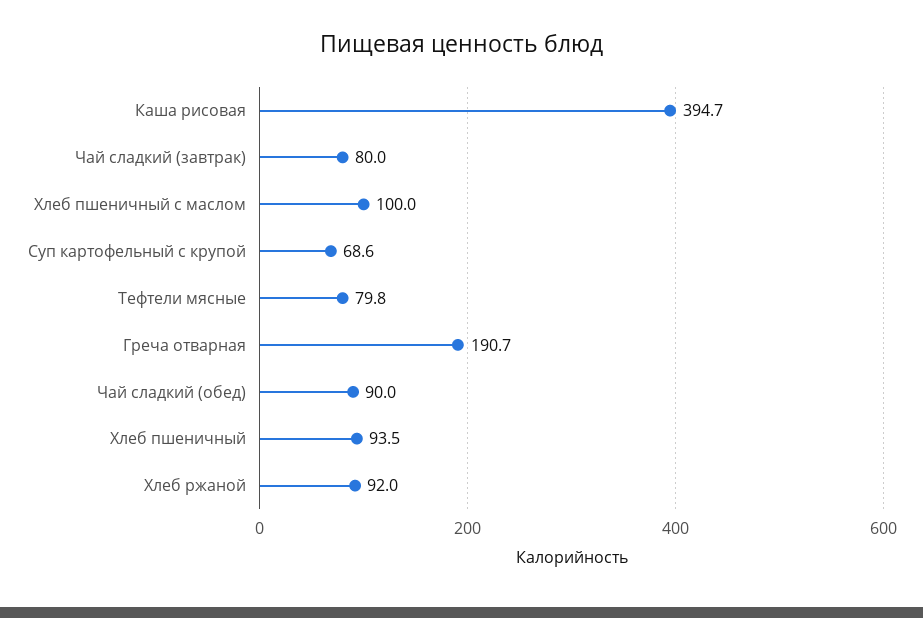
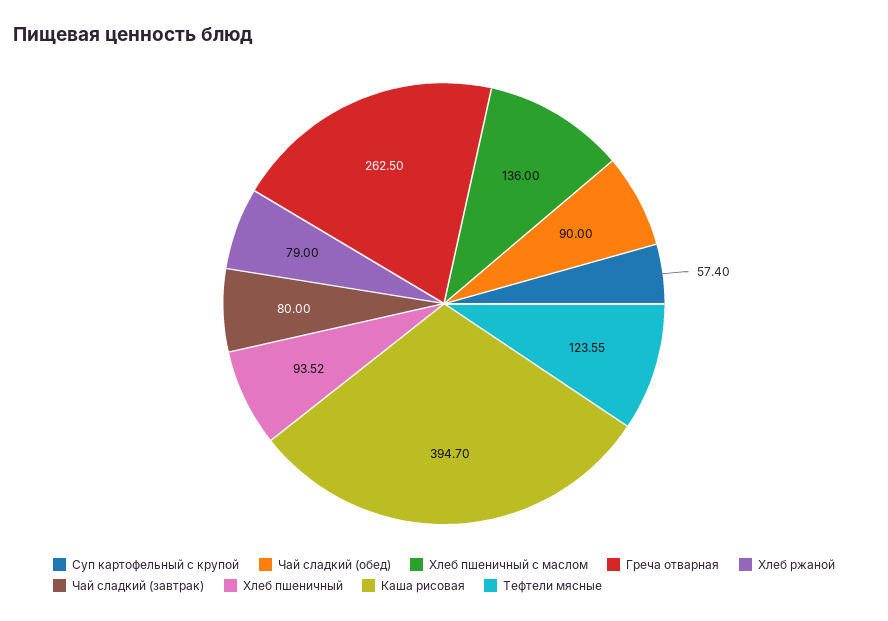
Хлеб пшеничный с маслом: 100 -> 136
Суп картофельный с крупой: 68.6 -> 57.4
Тефтели мясные: 79.8 -> 123.55
Греча отварная: 190.7 -> 262.5
Хлеб ржаной: 92 -> 79

